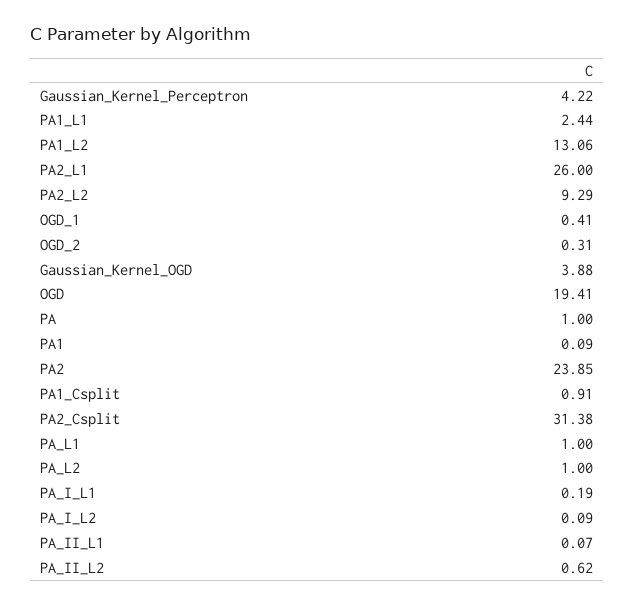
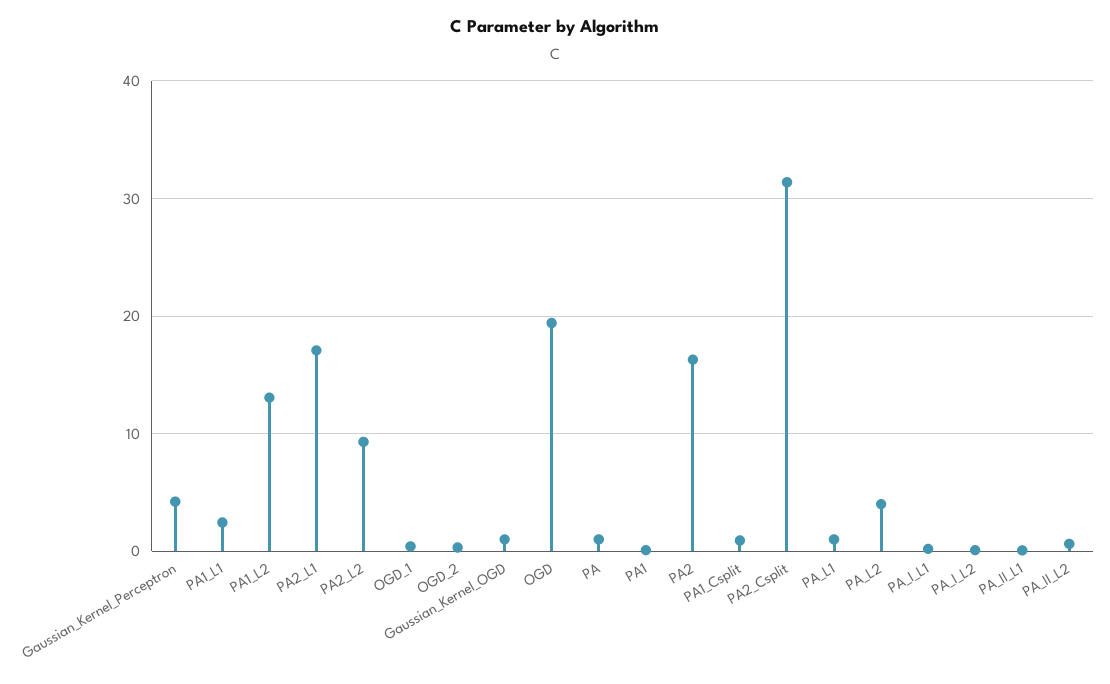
PA2_L1: 26 -> 17
Gaussian_Kernel_OGD: 3.88 -> 1
PA2: 23.85 -> 16
PA_L2: 1 -> 4

